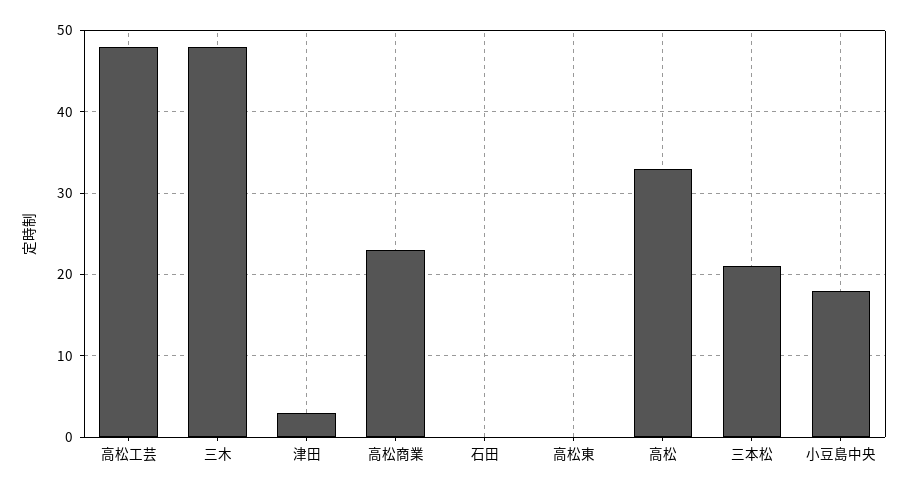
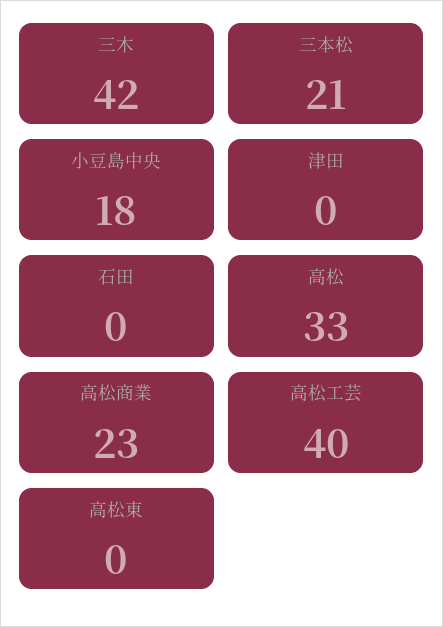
高松工芸: 48 -> 40
三木: 48 -> 42
津田: 3 -> 0

